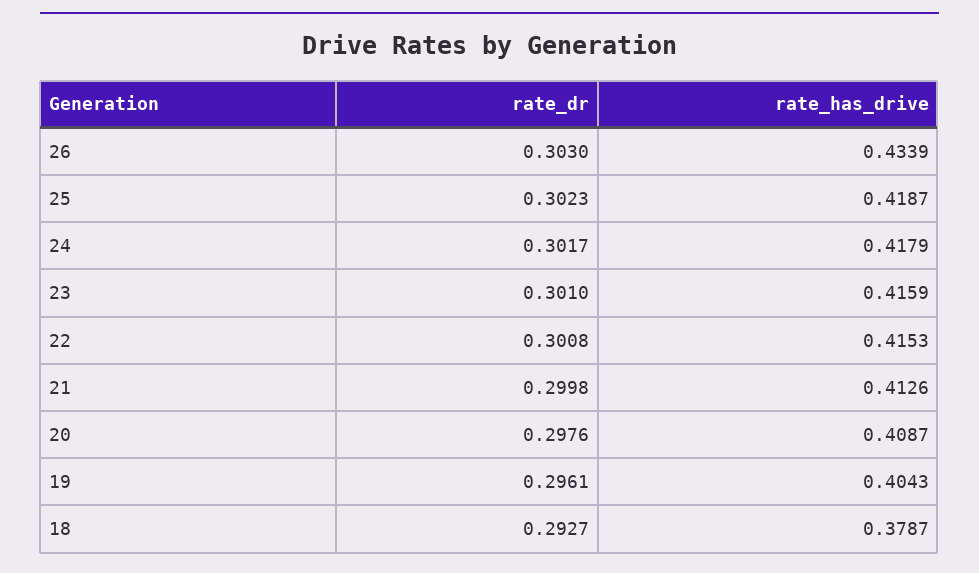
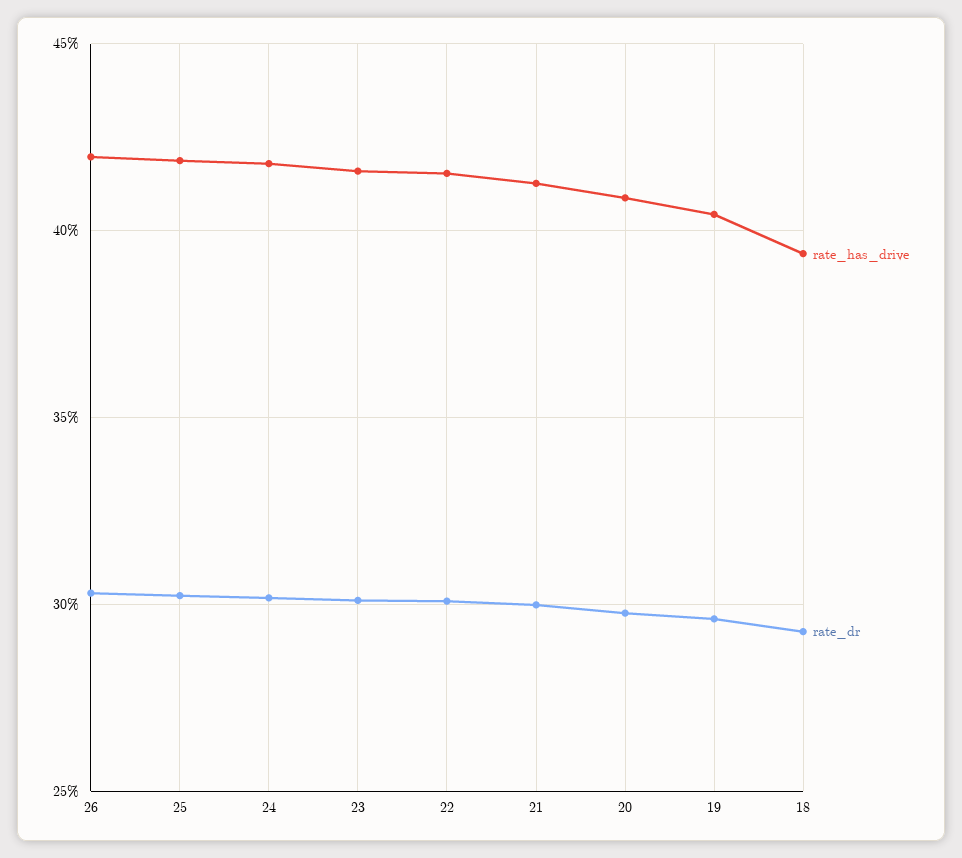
rate_has_drive, 26: 0.4339 -> 0.42
rate_has_drive, 18: 0.3787 -> 0.395

